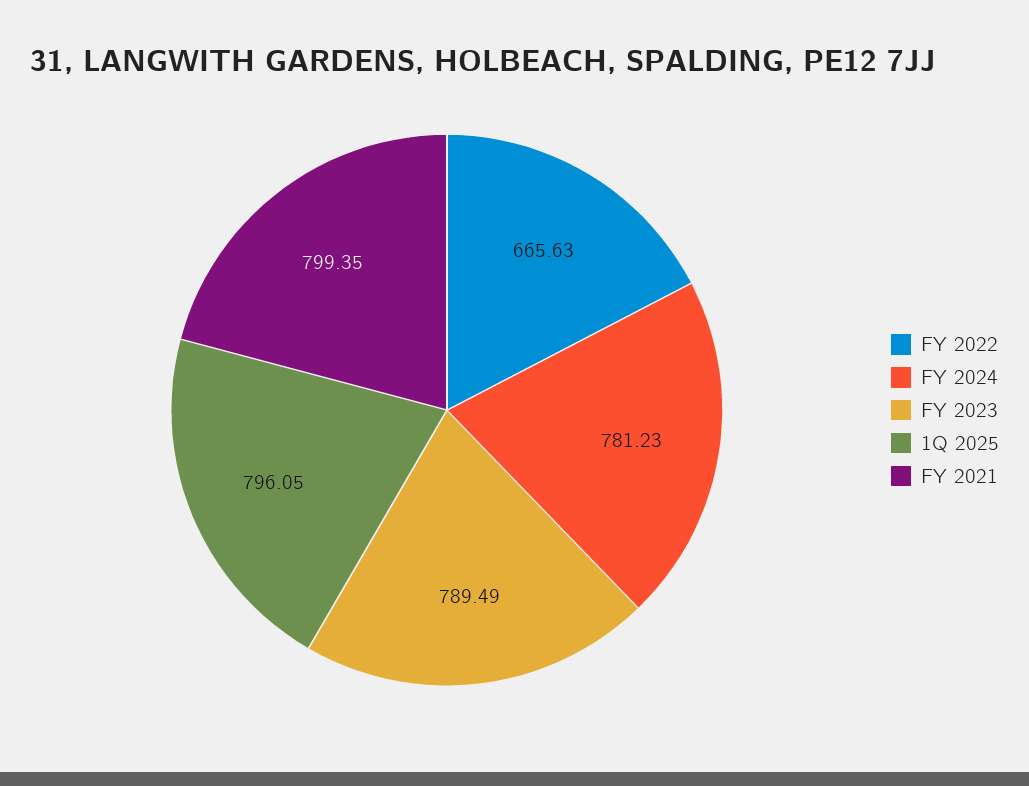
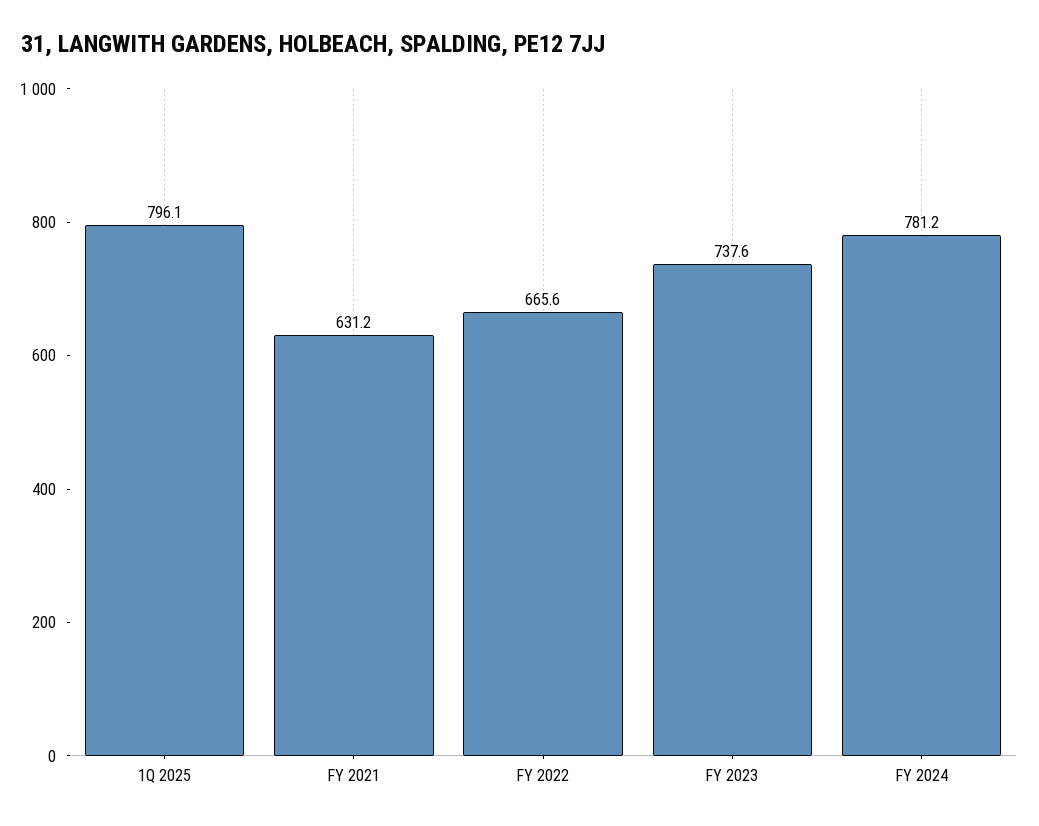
FY 2023: 789.49 -> 737.6
FY 2021: 799.35 -> 631.2

